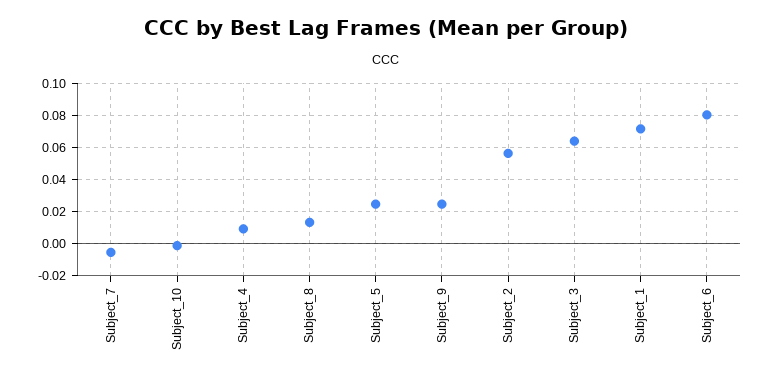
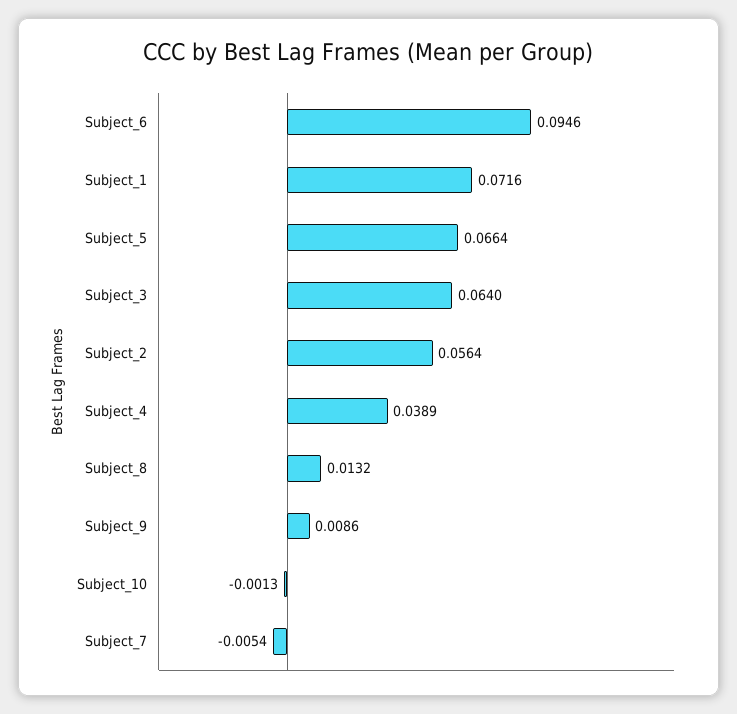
Subject_4: 0.01 -> 0.0389
Subject_5: 0.025 -> 0.0664
Subject_9: 0.025 -> 0.0086
Subject_6: 0.08 -> 0.0946

